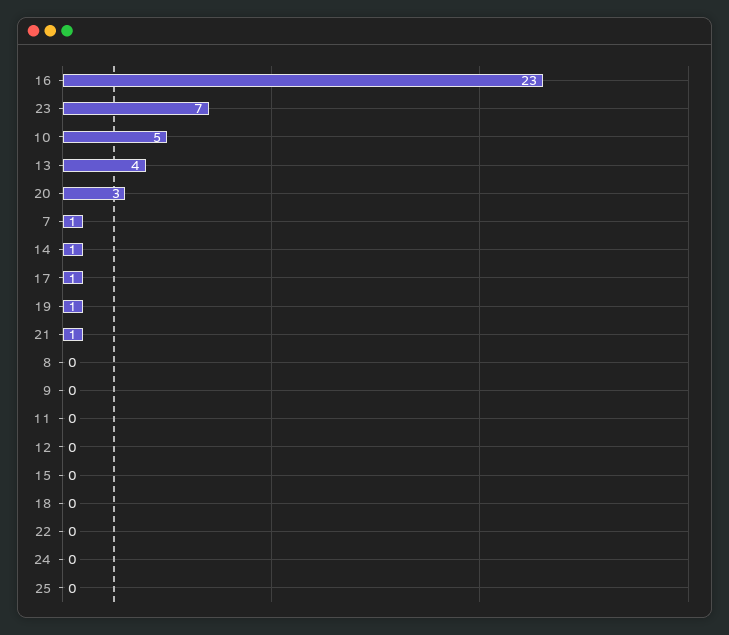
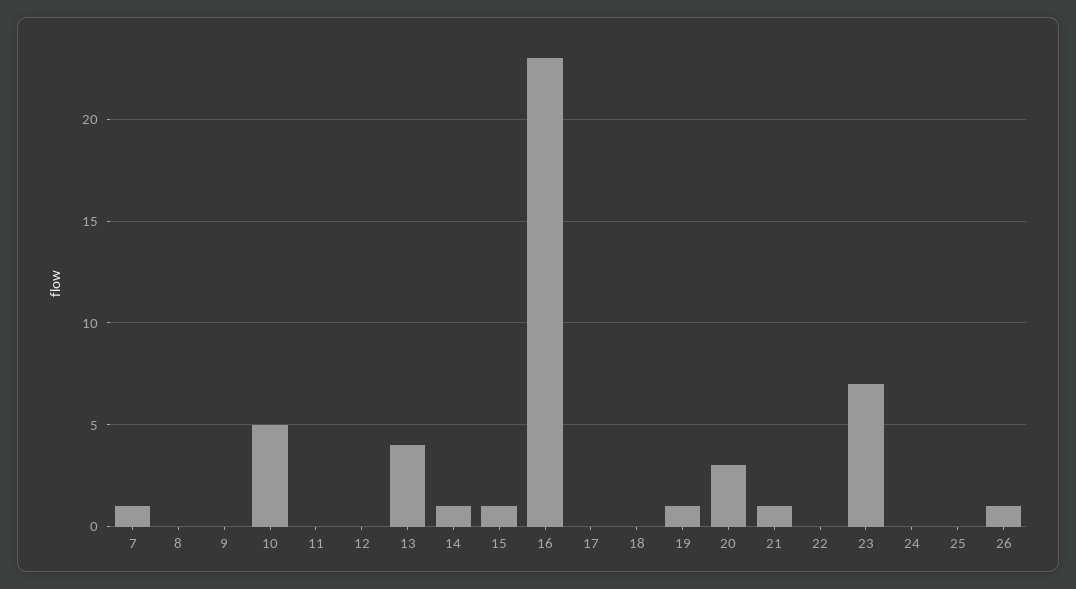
17: 1 -> 0
15: 0 -> 1
26: none -> 1

